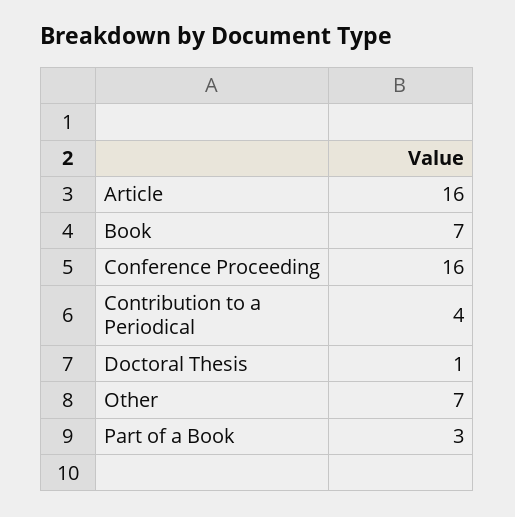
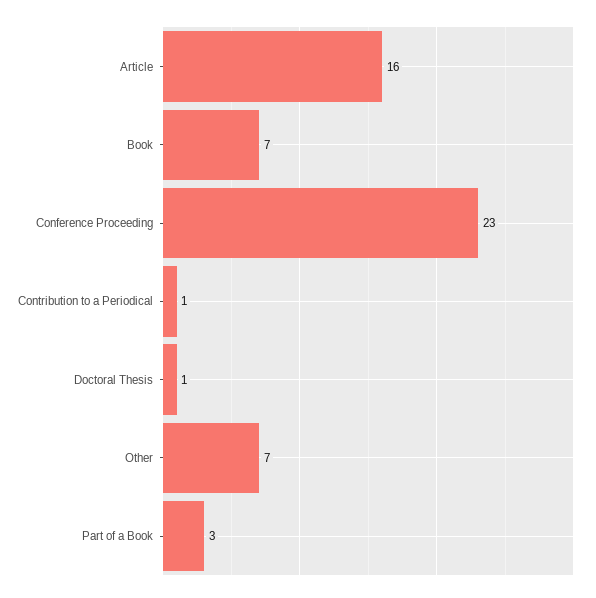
Conference Proceeding: 16 -> 23
Contribution to a Periodical: 4 -> 1

